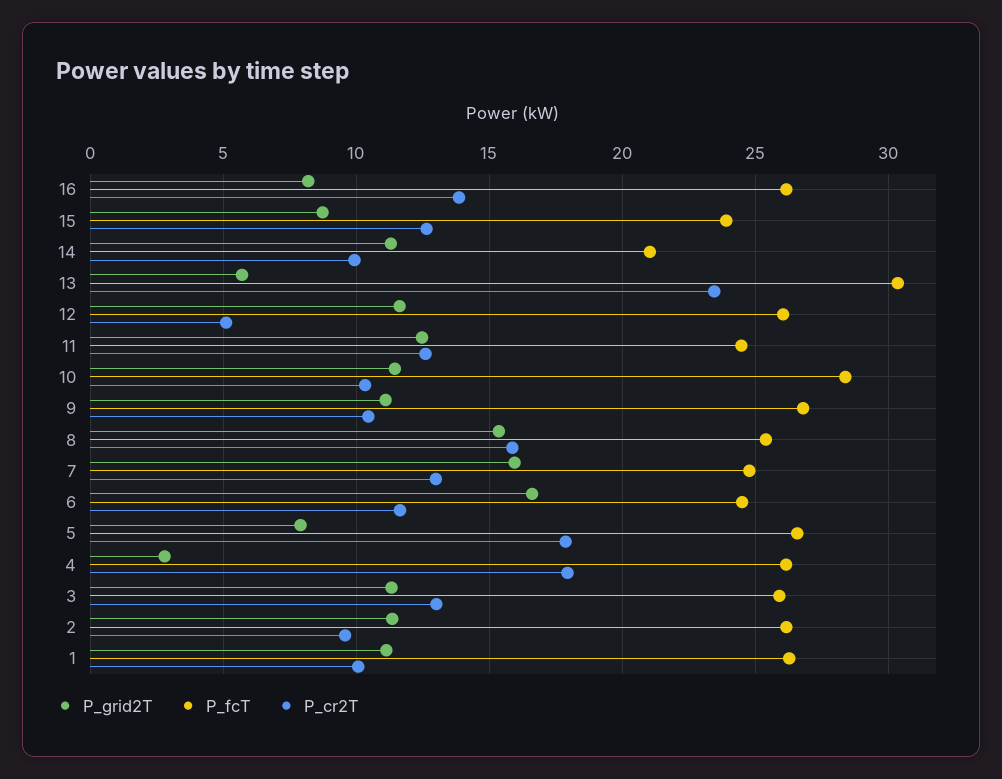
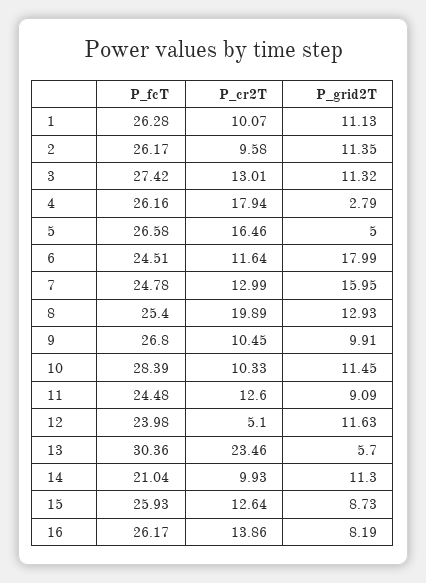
P_fcT, 15: 24 -> 25.93
P_fcT, 12: 26 -> 23.98
P_grid2T, 11: 12.5 -> 9.09
P_grid2T, 9: 11 -> 9.91
P_grid2T, 8: 15.5 -> 12.93
P_cr2T, 8: 16 -> 19.89
P_grid2T, 6: 16.5 -> 17.99
P_grid2T, 5: 8 -> 5
P_cr2T, 5: 18 -> 16.46
P_fcT, 3: 26 -> 27.42

